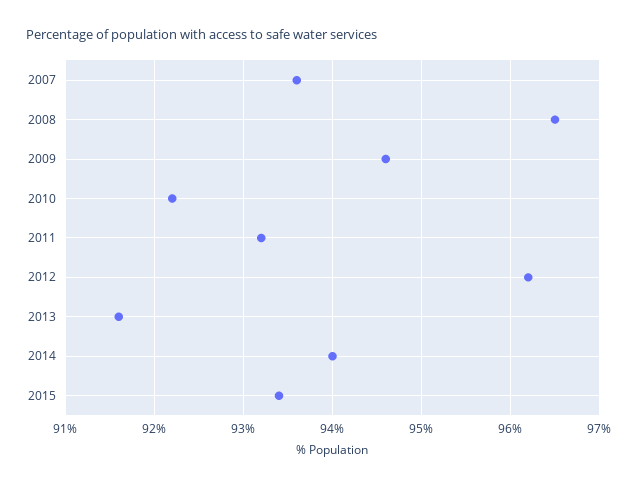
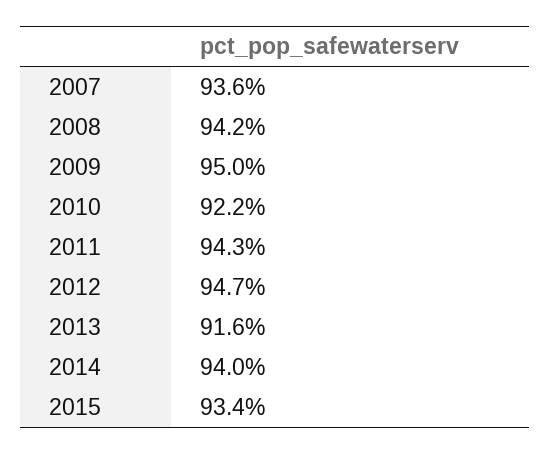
2008: 96.5 -> 94.2
2009: 94.6 -> 95
2011: 93.2 -> 94.3
2012: 96.2 -> 94.7

